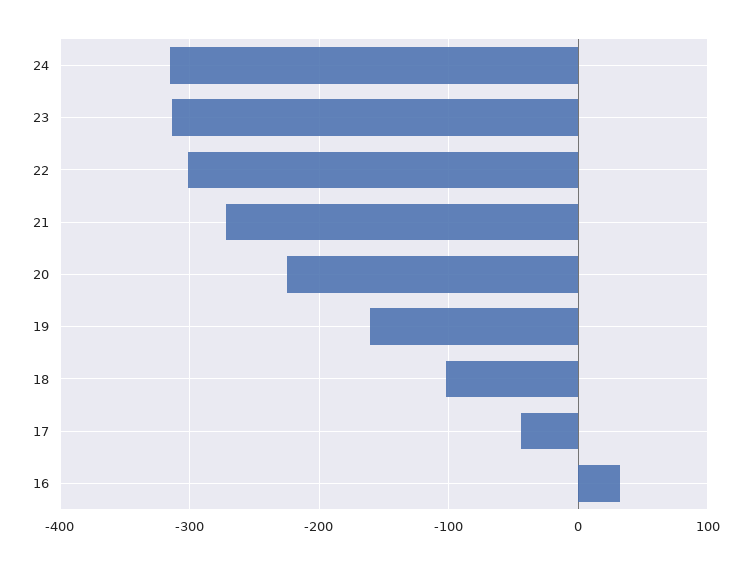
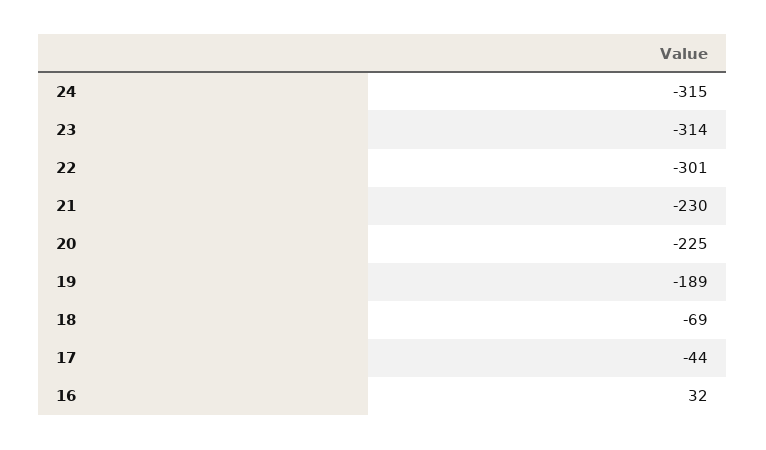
21: -270 -> -230
19: -160 -> -189
18: -100 -> -69

